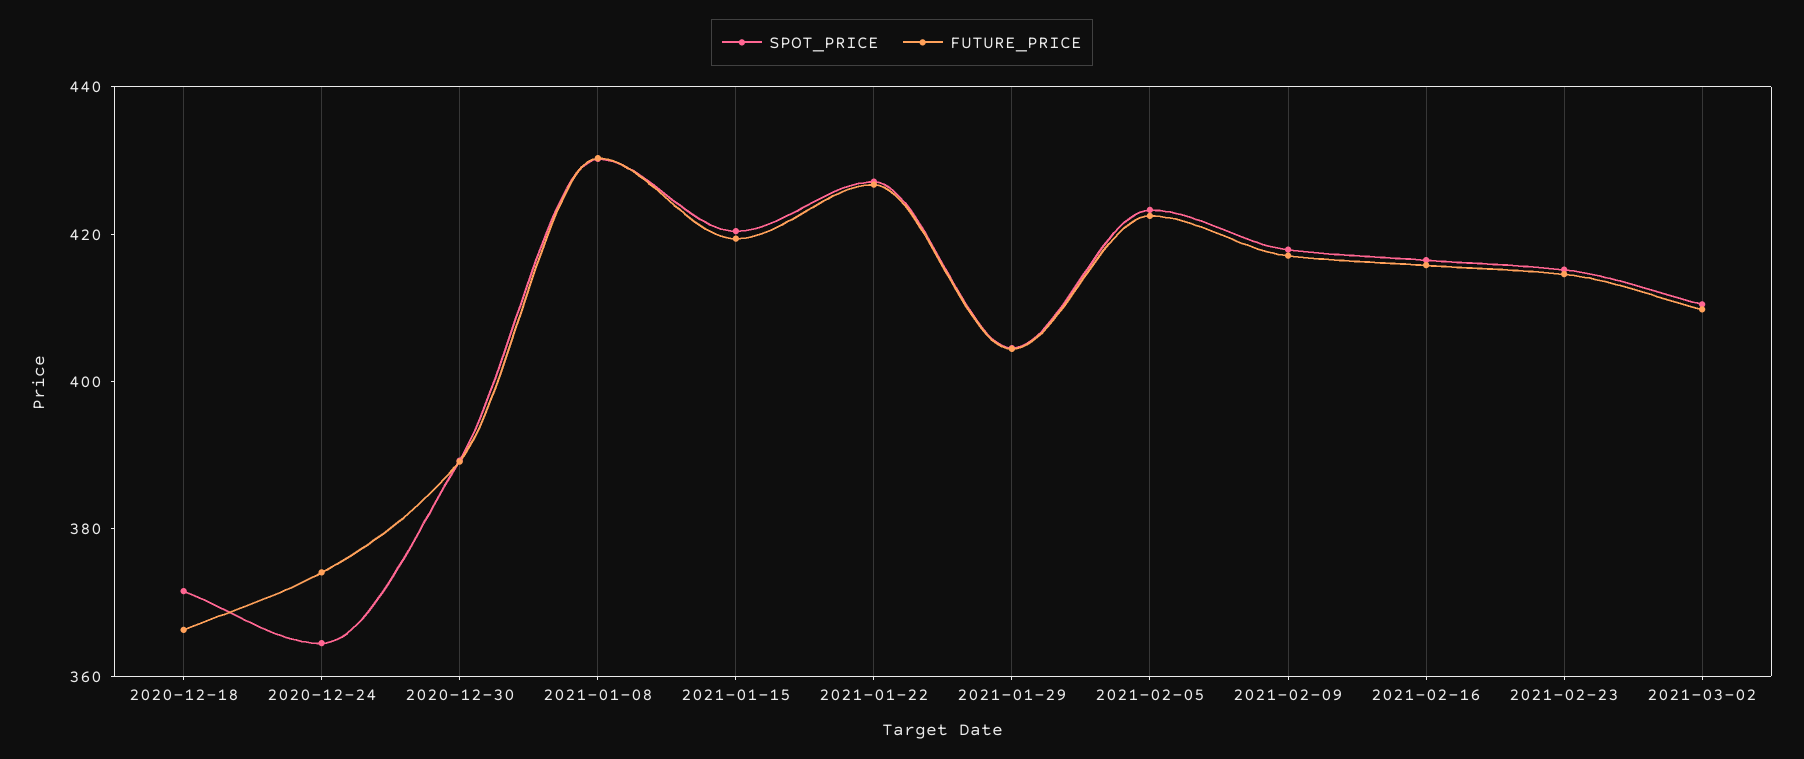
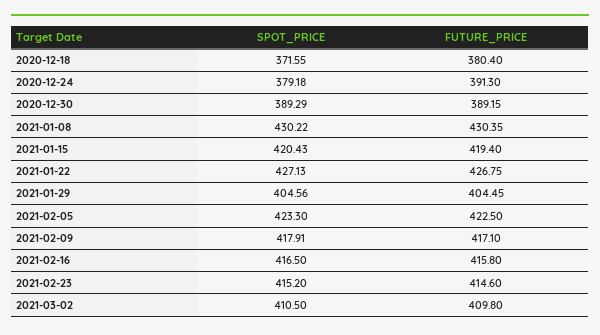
FUTURE_PRICE, 2020-12-18: 365 -> 380.4
SPOT_PRICE, 2020-12-24: 365 -> 379.18
FUTURE_PRICE, 2020-12-24: 375 -> 391.3

